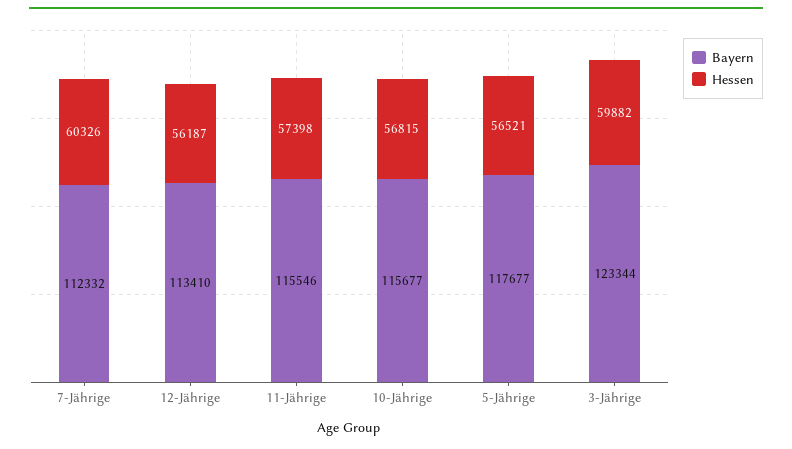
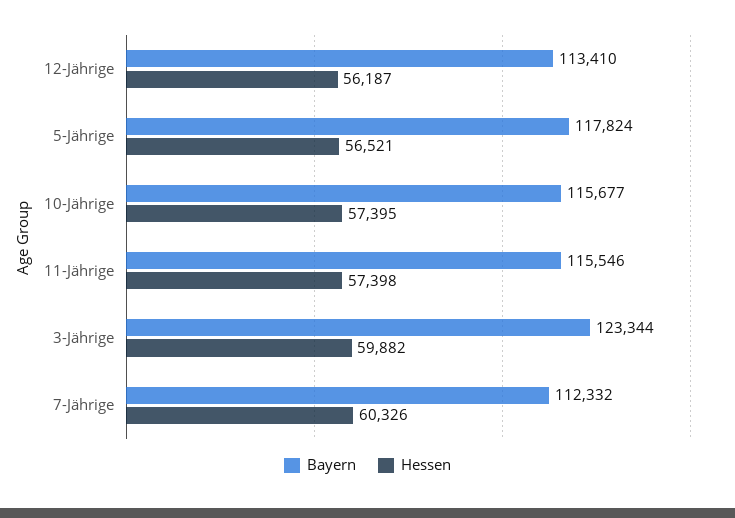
Hessen, 10-Jährige: 56815 -> 57395
Bayern, 5-Jährige: 117677 -> 117824

